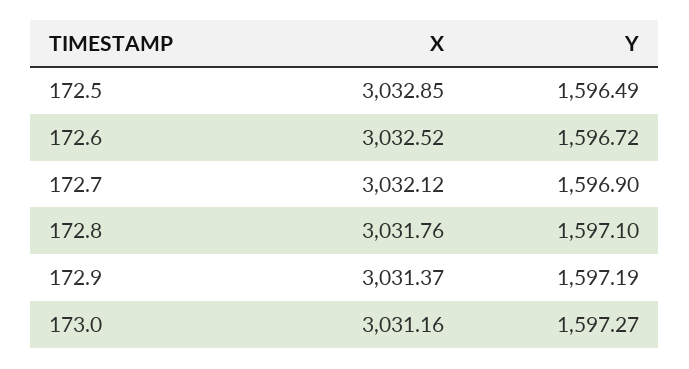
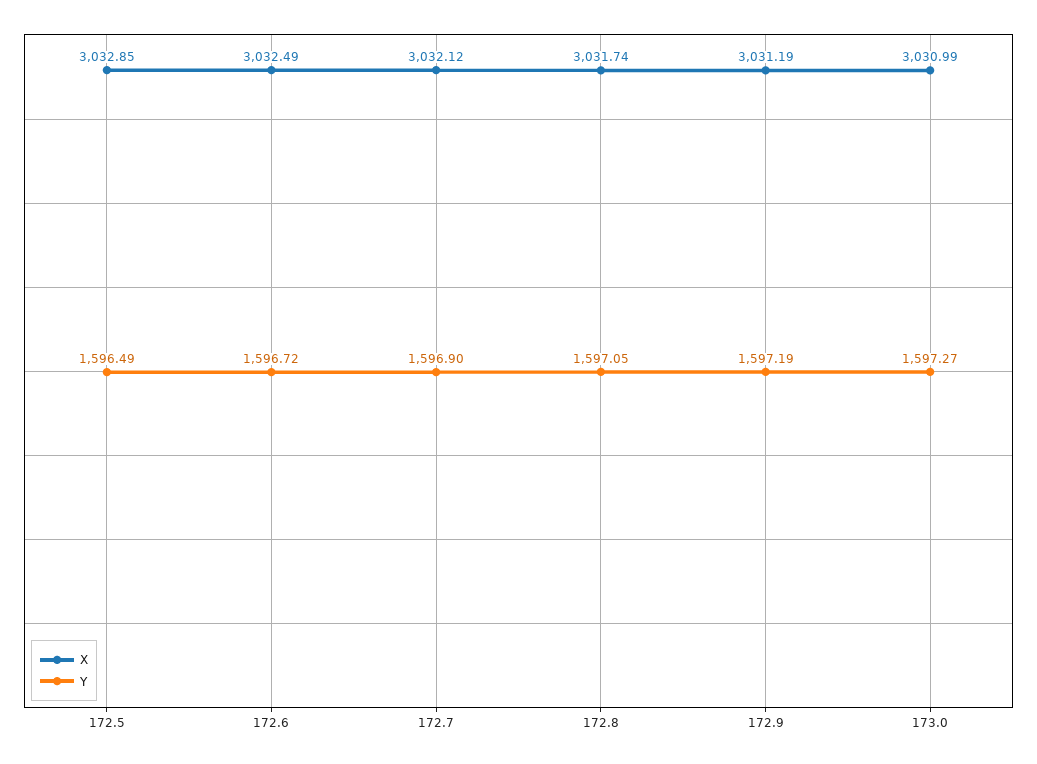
X, 172.6: 3032.52 -> 3032.49
X, 172.8: 3031.76 -> 3031.74
Y, 172.8: 1597.1 -> 1597.05
X, 172.9: 3031.37 -> 3031.19
X, 173.0: 3031.16 -> 3030.99

